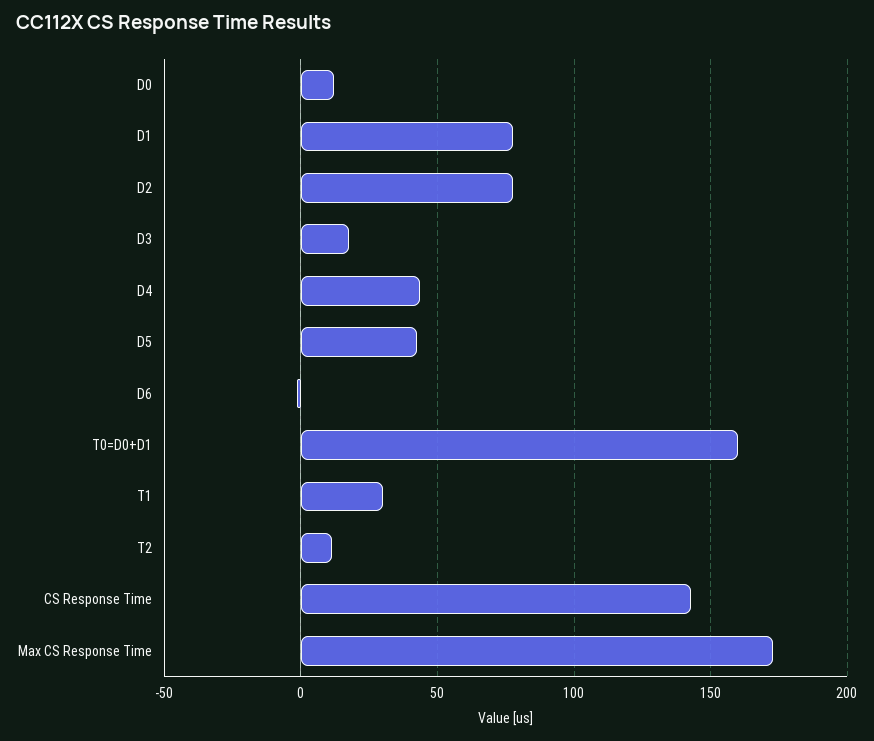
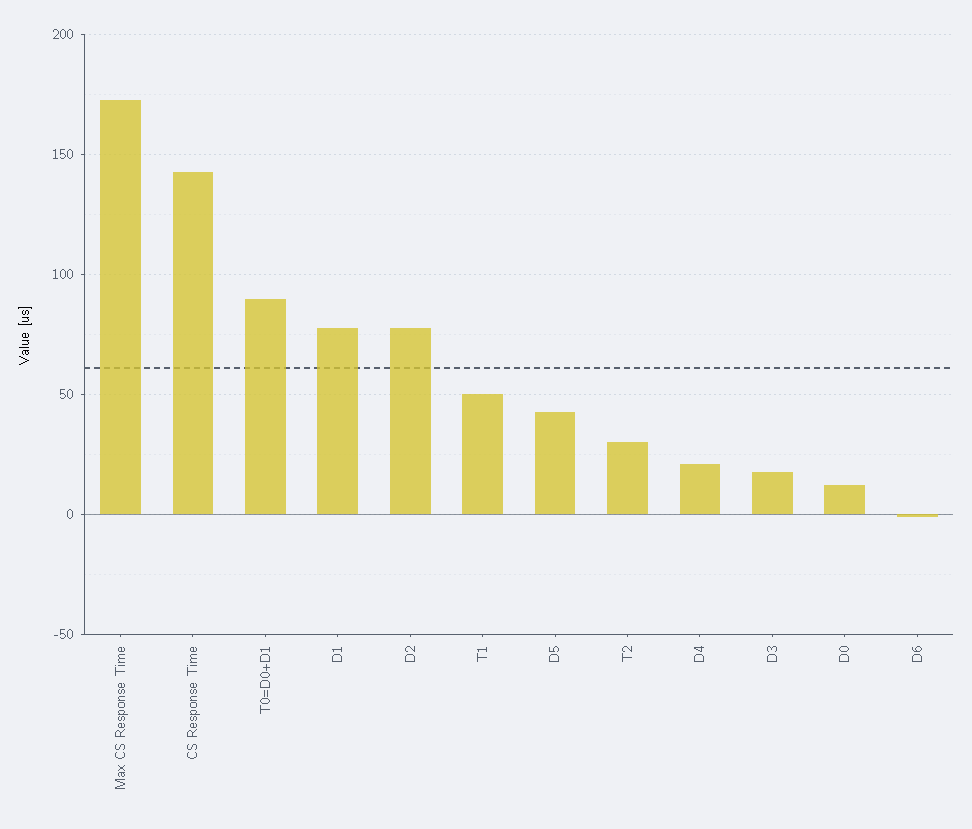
D4: 45 -> 20
T0=D0+D1: 160 -> 90
T1: 30 -> 50
T2: 10 -> 30

